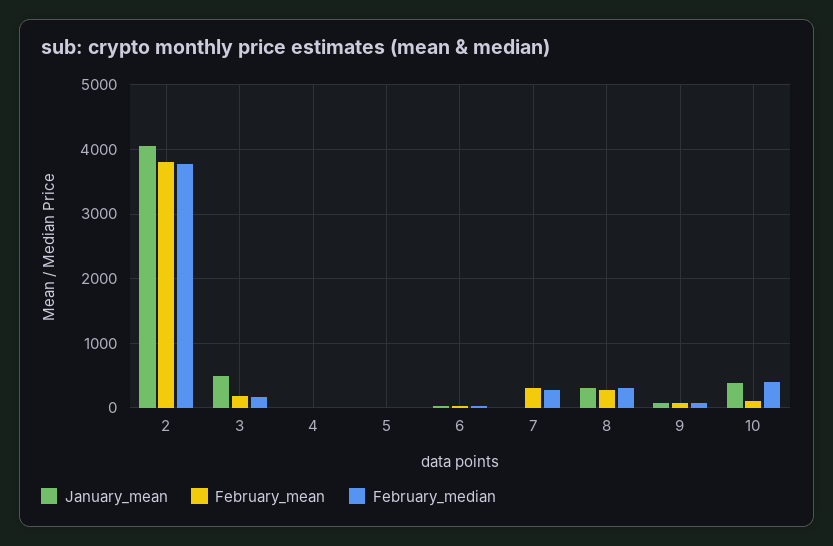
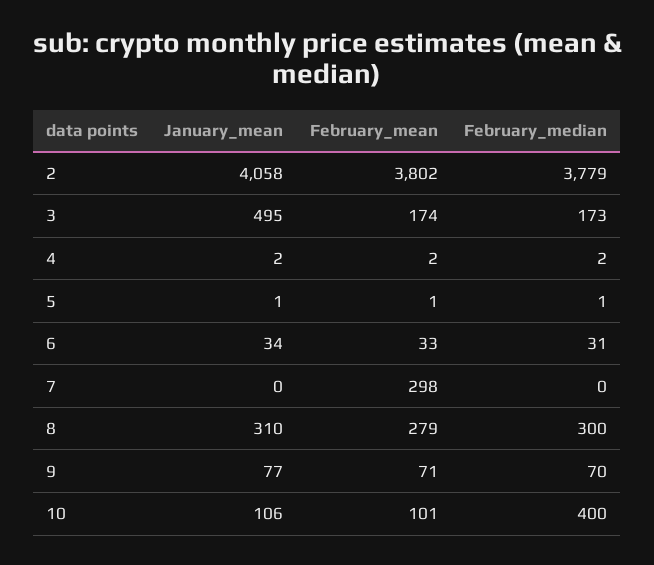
February_median, 7: 300 -> 0
January_mean, 10: 400 -> 106

